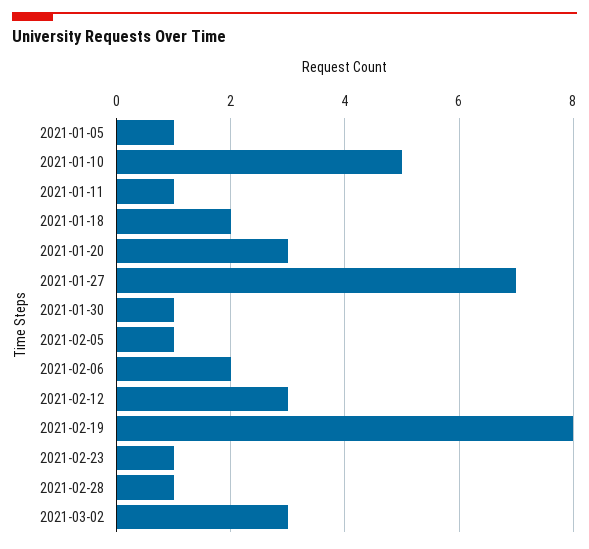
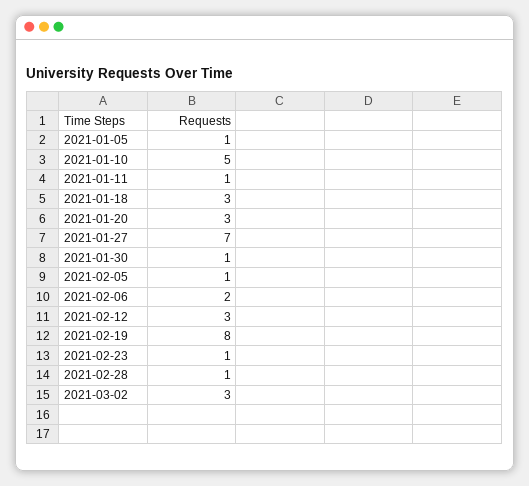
2021-01-18: 2 -> 3

